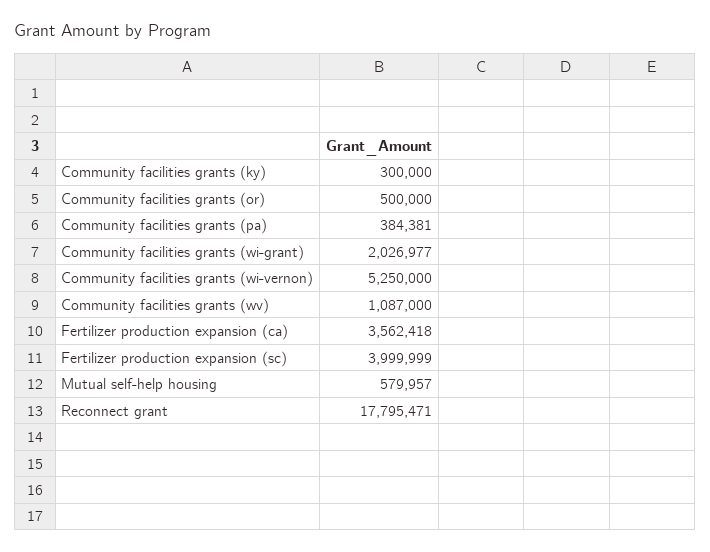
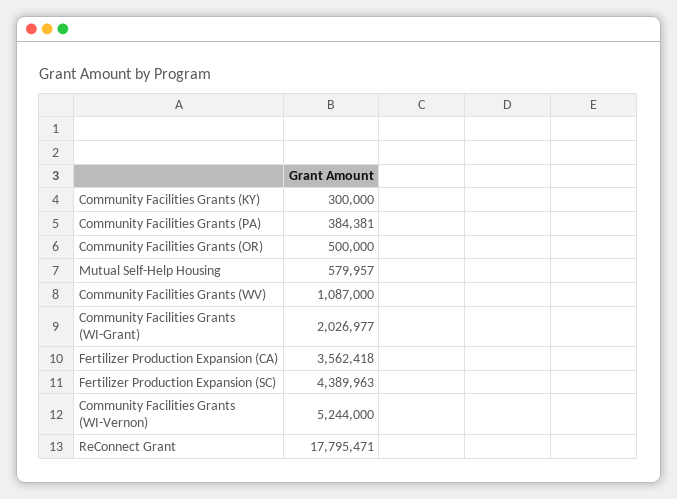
Community facilities grants (wi-vernon): 5250000 -> 5244000
Fertilizer production expansion (sc): 3999999 -> 4389963

